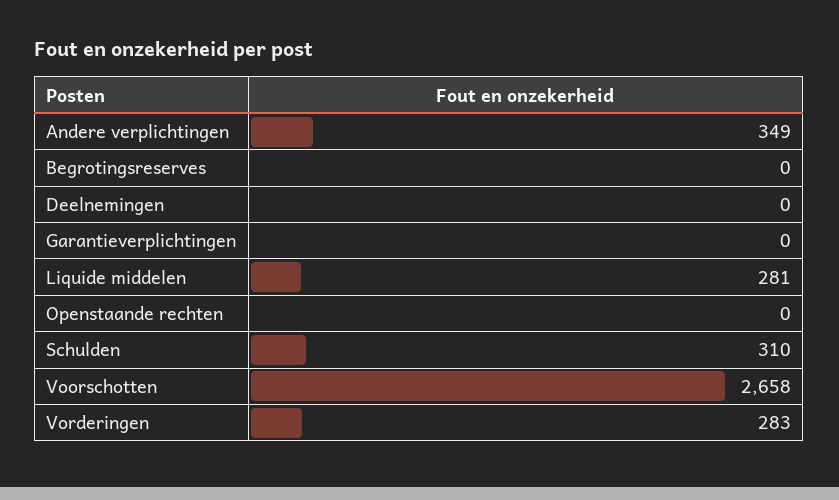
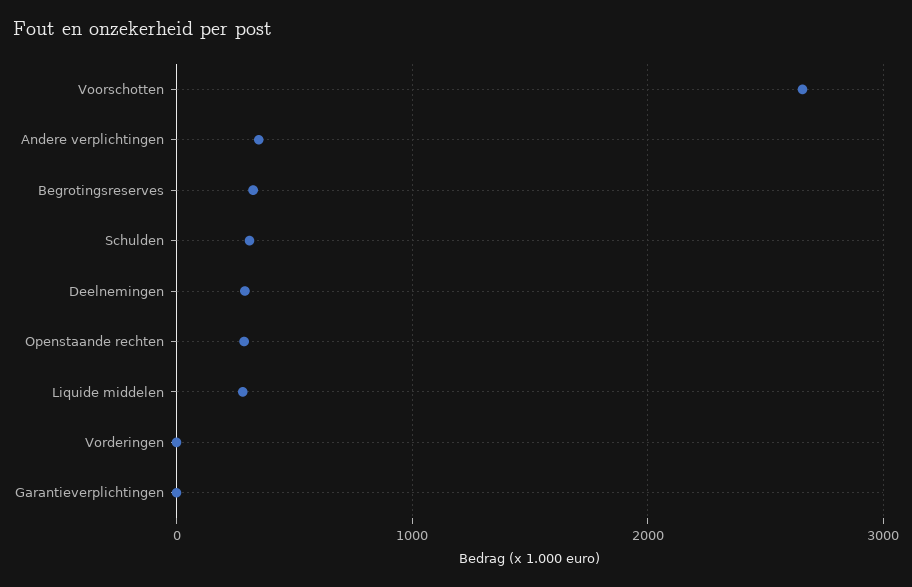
Begrotingsreserves: 0 -> 300
Deelnemingen: 0 -> 300
Openstaande rechten: 0 -> 300
Vorderingen: 283 -> 0

